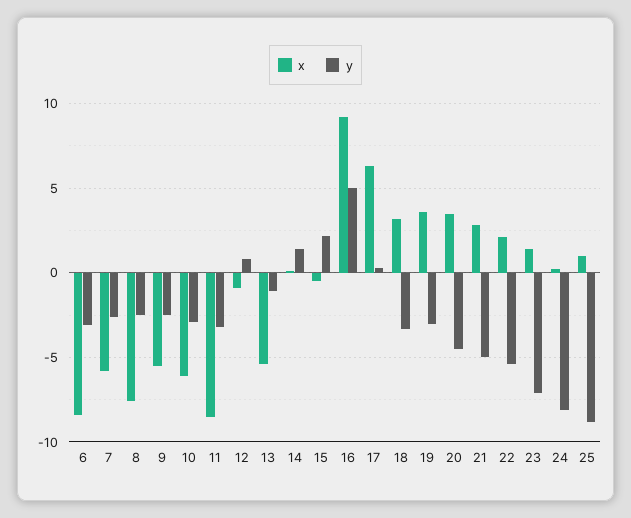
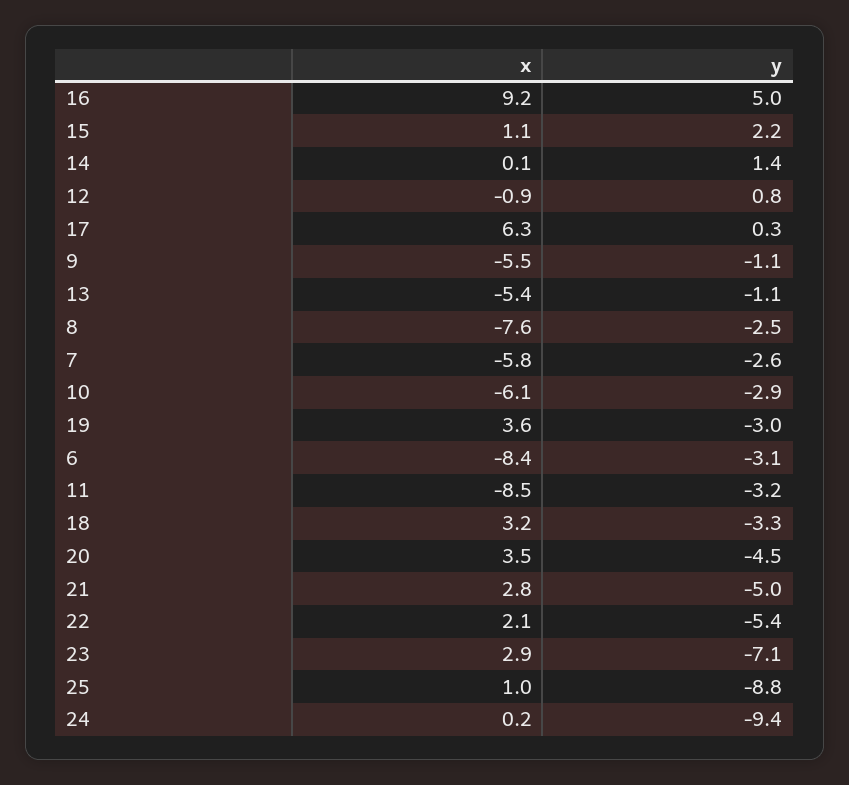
y, 9: -2.5 -> -1.1
x, 15: -0.5 -> 1.1
x, 23: 1.5 -> 2.9
y, 24: -8 -> -9.4

